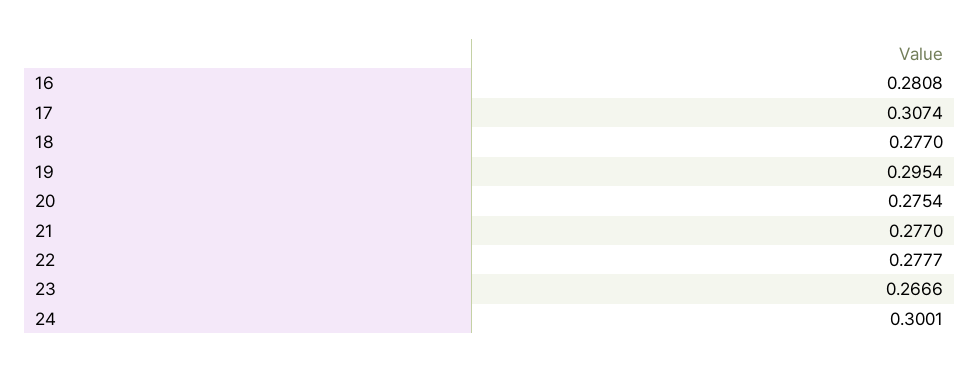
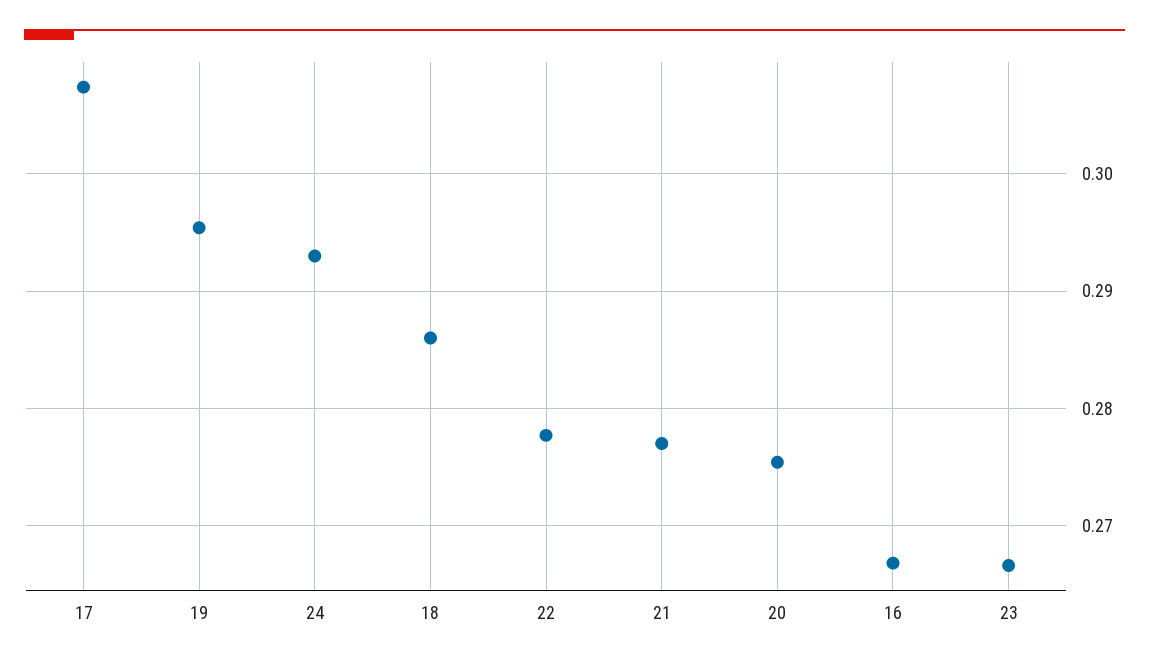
16: 0.2808 -> 0.267
18: 0.277 -> 0.286
24: 0.3001 -> 0.293

